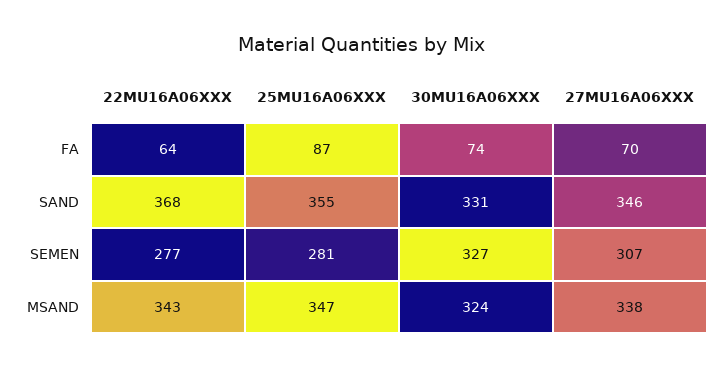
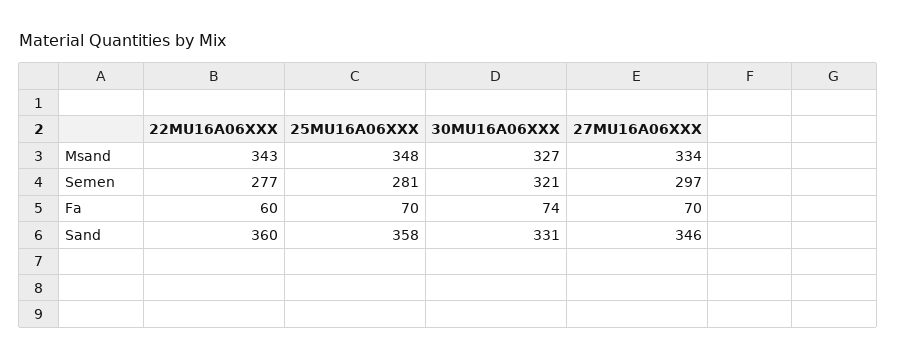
22MU16A06XXX, FA: 64 -> 60
25MU16A06XXX, FA: 87 -> 70
22MU16A06XXX, SAND: 368 -> 360
25MU16A06XXX, SAND: 355 -> 358
30MU16A06XXX, SEMEN: 327 -> 321
27MU16A06XXX, SEMEN: 307 -> 297
25MU16A06XXX, MSAND: 347 -> 348
30MU16A06XXX, MSAND: 324 -> 327
27MU16A06XXX, MSAND: 338 -> 334

